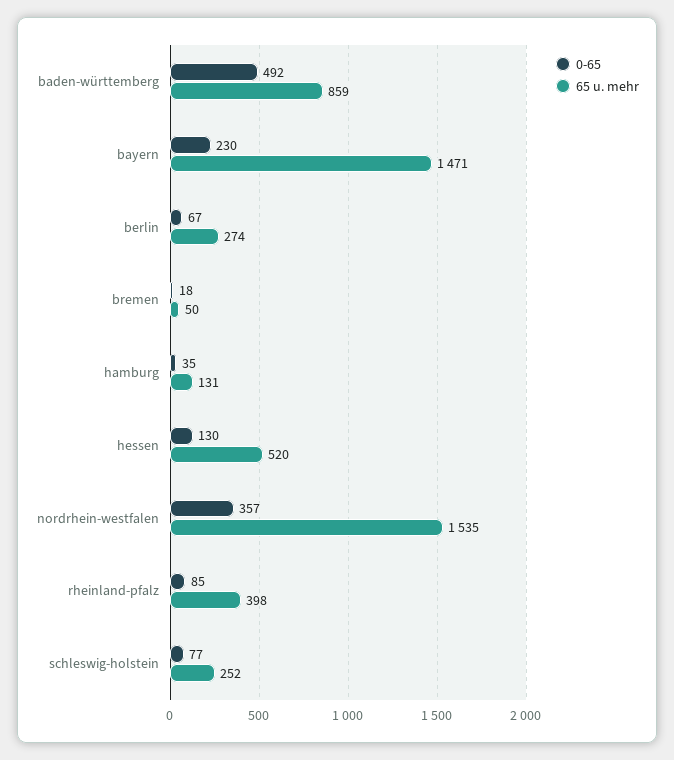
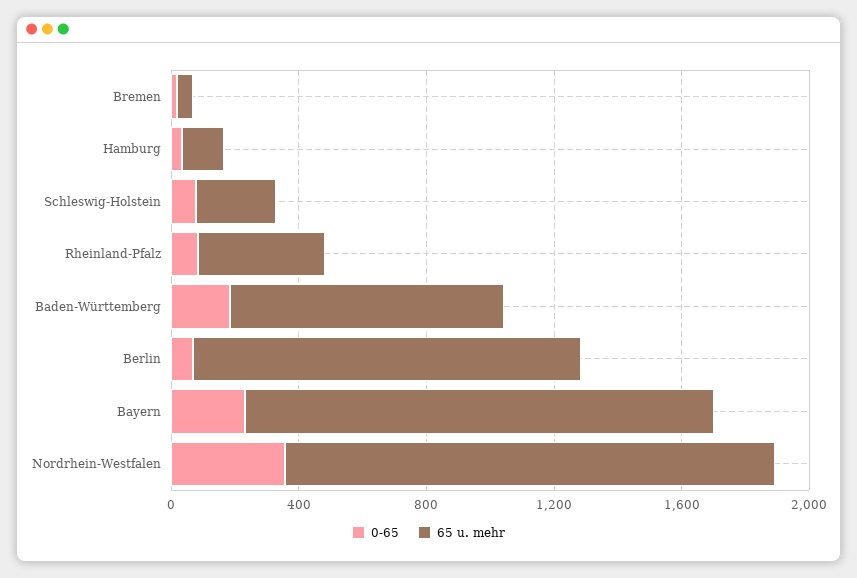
0-65, baden-württemberg: 492 -> 200
65 u. mehr, berlin: 274 -> 1200
0-65, hessen: 130 -> none
65 u. mehr, hessen: 520 -> none

